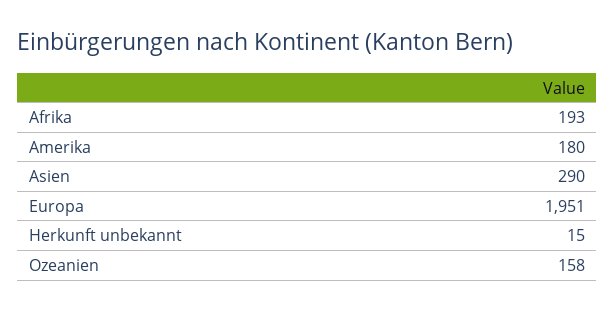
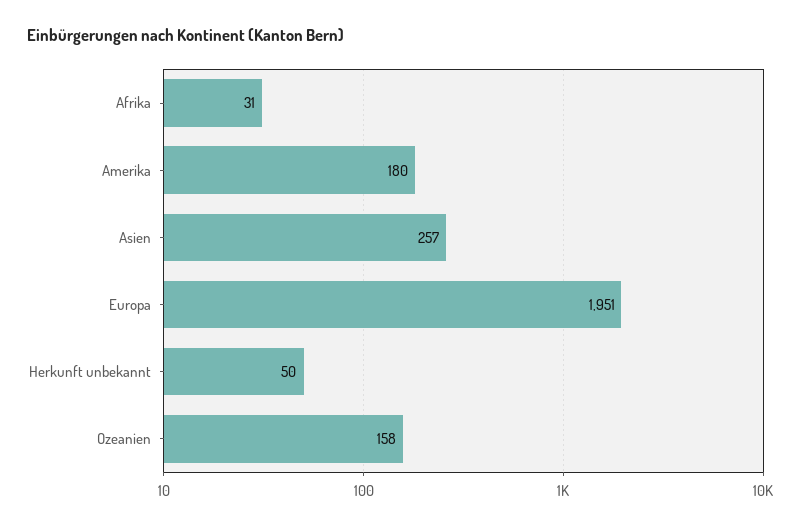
Afrika: 193 -> 31
Asien: 290 -> 257
Herkunft unbekannt: 15 -> 50

